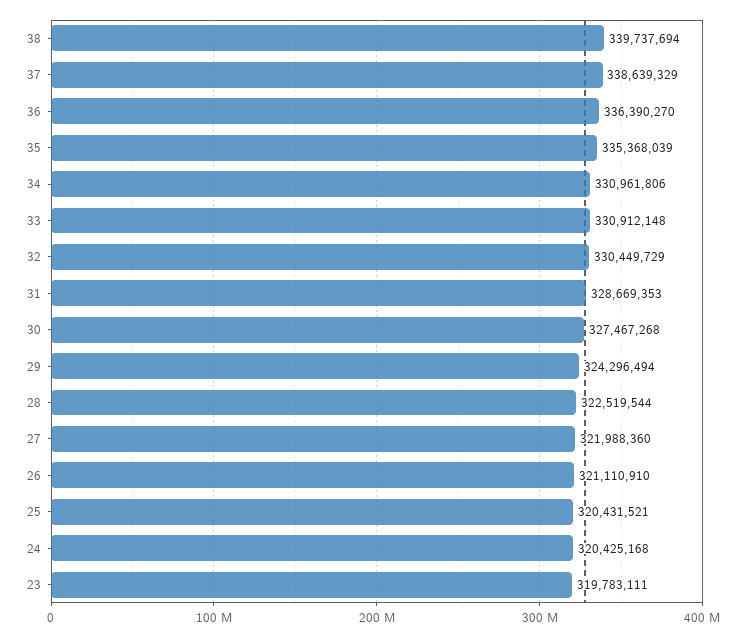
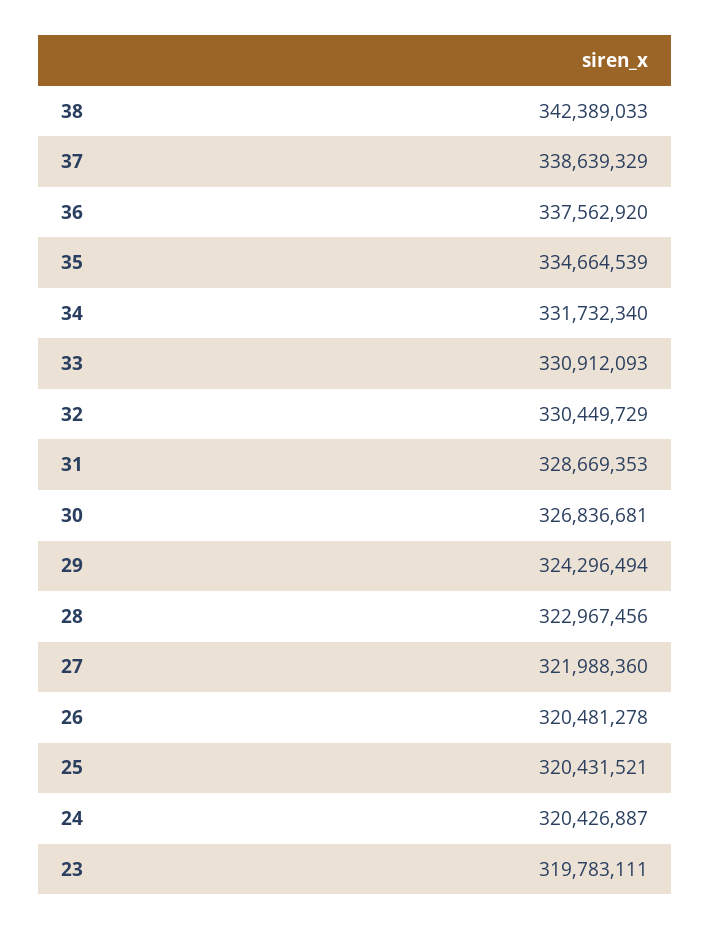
38: 339737694 -> 342389033
36: 336390270 -> 337562920
35: 335368039 -> 334664539
34: 330961806 -> 331732340
33: 330912148 -> 330912093
30: 327467268 -> 326836681
28: 322519544 -> 322967456
26: 321110910 -> 320481278
24: 320425168 -> 320426887

